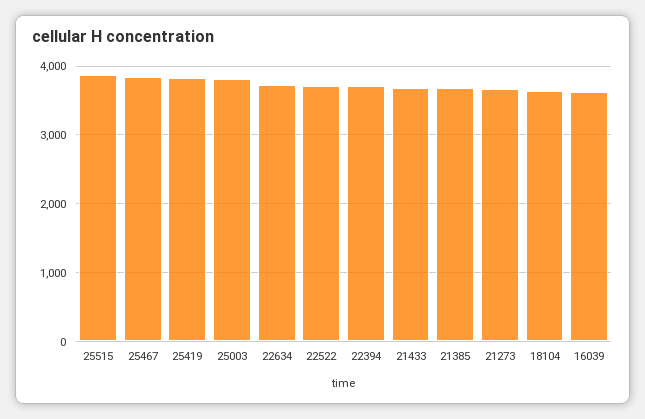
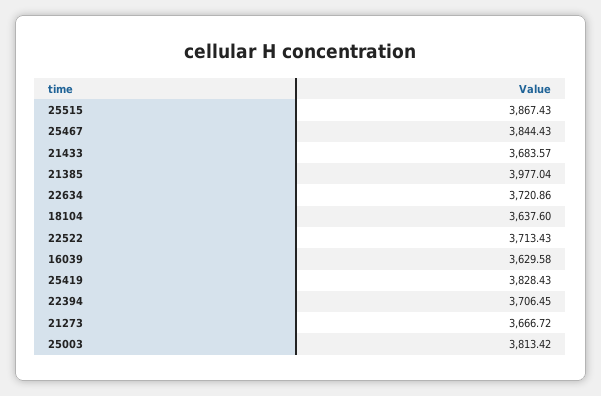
21385: 3700 -> 3977.04

